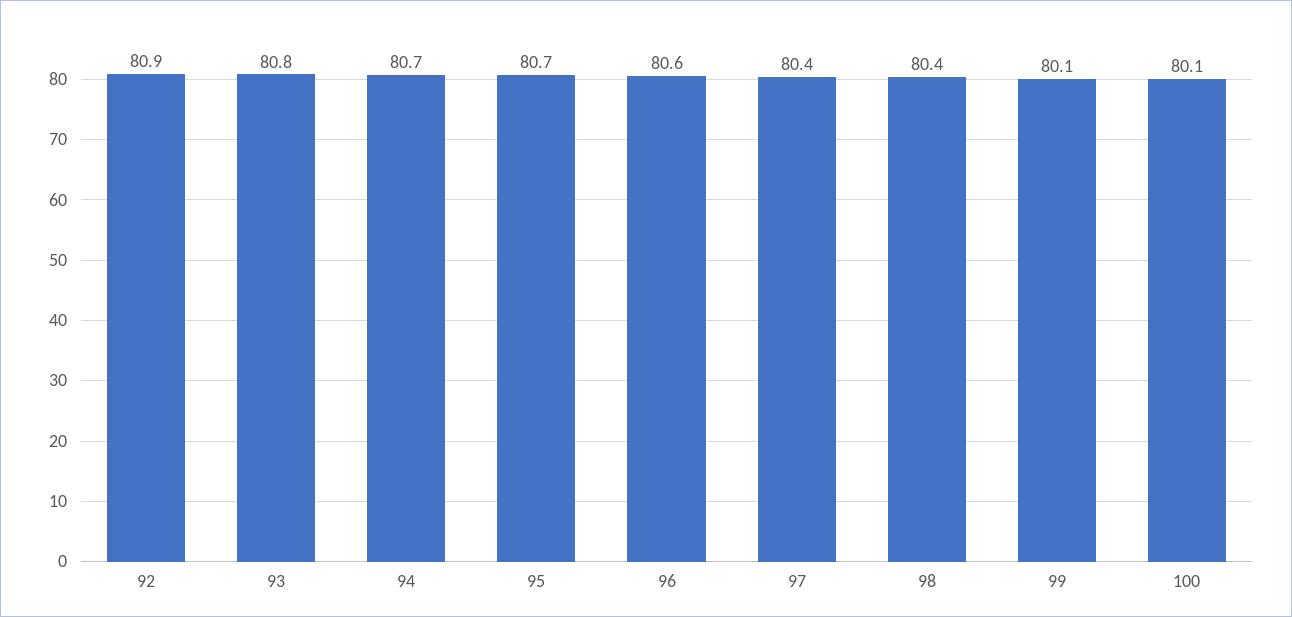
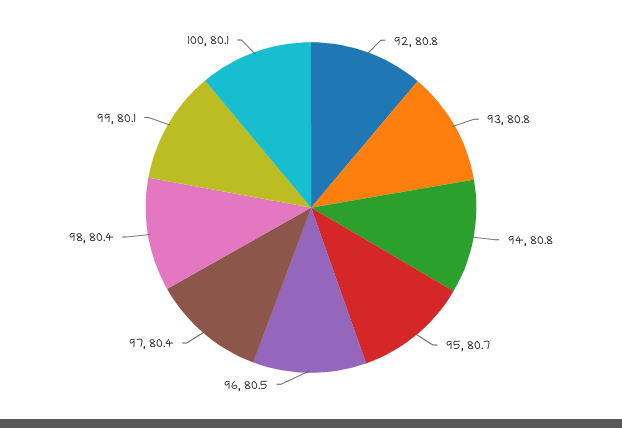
92: 80.9 -> 80.8
94: 80.7 -> 80.8
96: 80.6 -> 80.5

